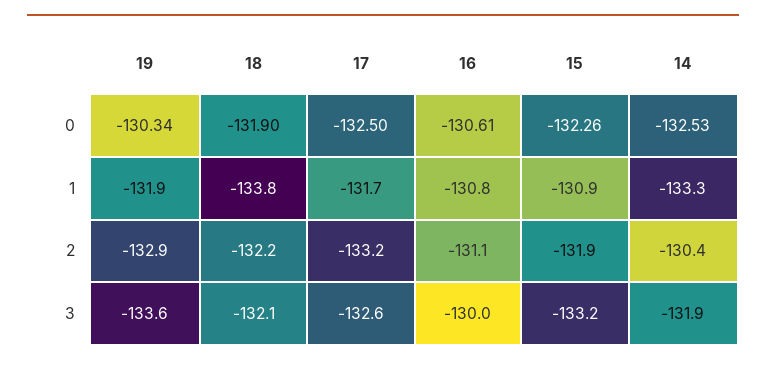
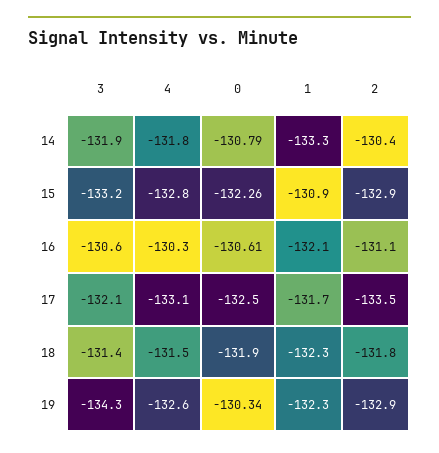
14, 0: -132.53 -> -130.79
19, 1: -131.9 -> -132.3
18, 1: -133.8 -> -132.3
16, 1: -130.8 -> -132.1
18, 2: -132.2 -> -131.8
17, 2: -133.2 -> -133.5
15, 2: -131.9 -> -132.9
19, 3: -133.6 -> -134.3
18, 3: -132.1 -> -131.4
17, 3: -132.6 -> -132.1
16, 3: -130 -> -130.6
14, 4: none -> -131.8
15, 4: none -> -132.8
16, 4: none -> -130.3
17, 4: none -> -133.1
18, 4: none -> -131.5
19, 4: none -> -132.6

